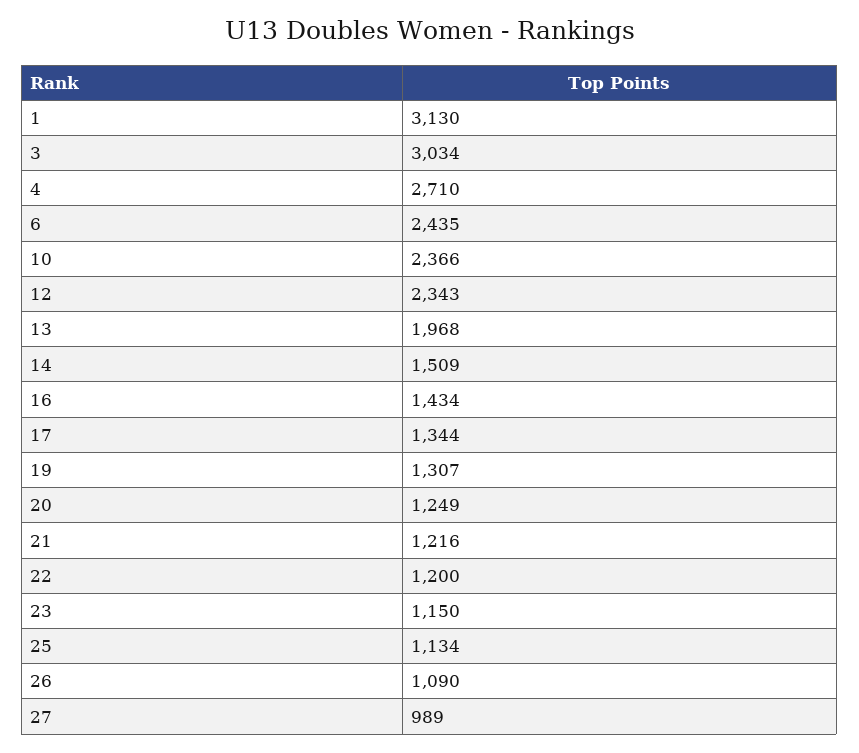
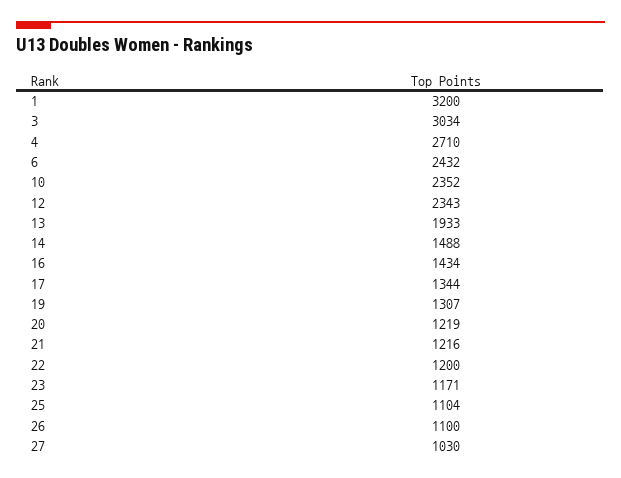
1: 3130 -> 3200
6: 2435 -> 2432
10: 2366 -> 2352
13: 1968 -> 1933
14: 1509 -> 1488
20: 1249 -> 1219
23: 1150 -> 1171
25: 1134 -> 1104
26: 1090 -> 1100
27: 989 -> 1030

